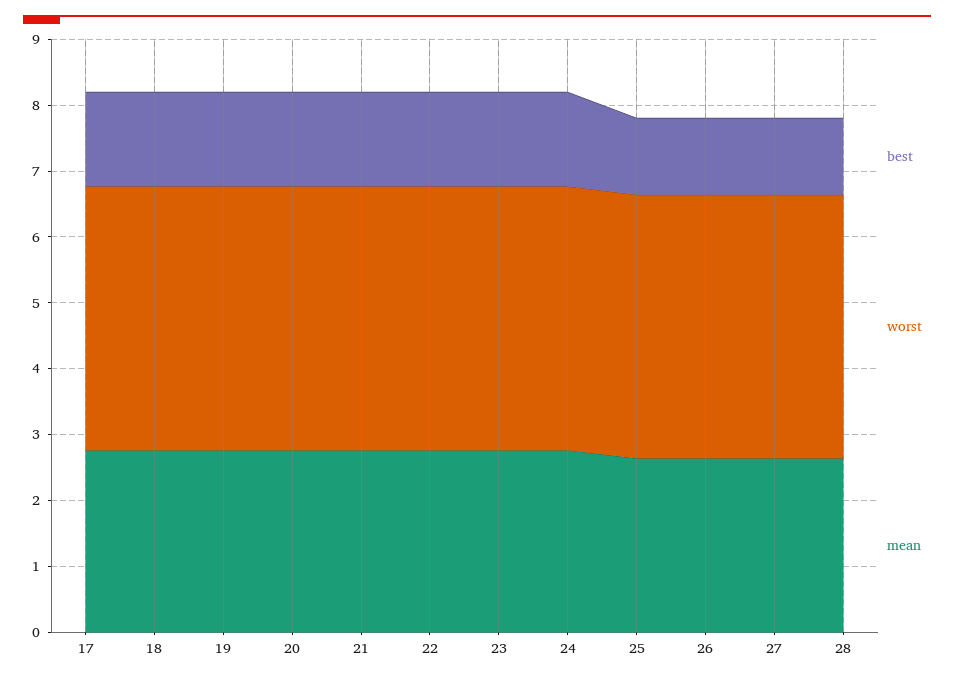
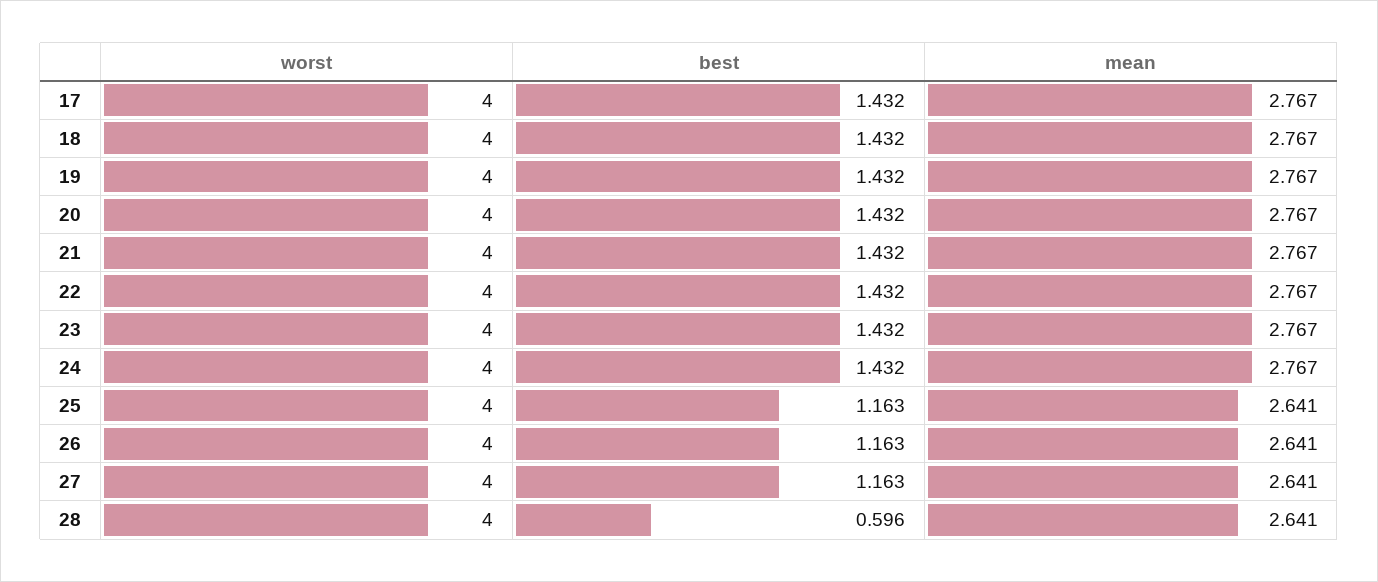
best, 28: 1.2 -> 0.596

